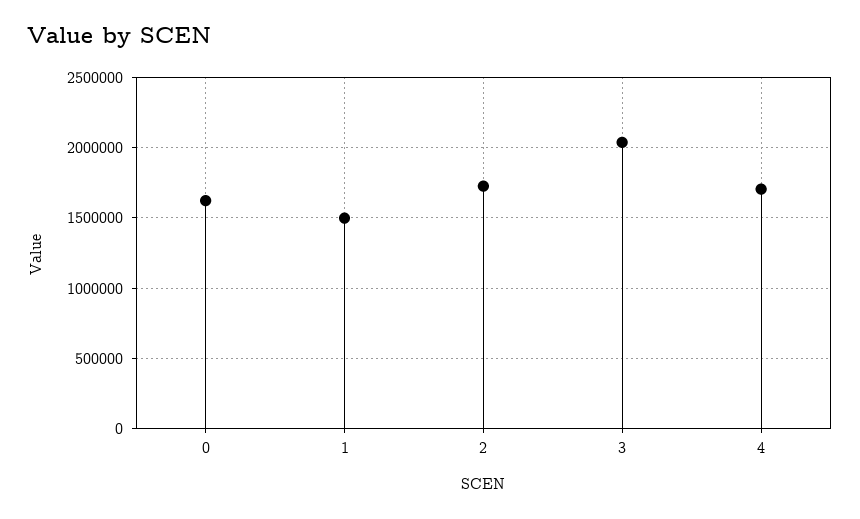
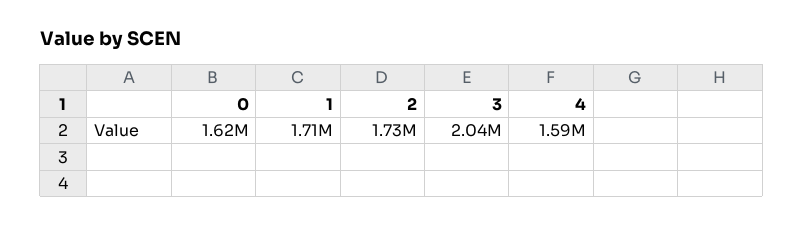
1: 1500000 -> 1710000
4: 1700000 -> 1590000

